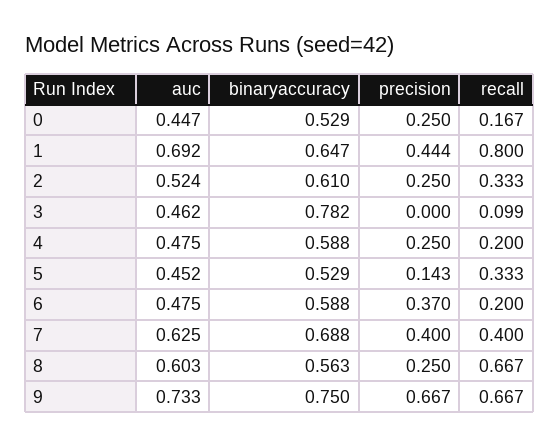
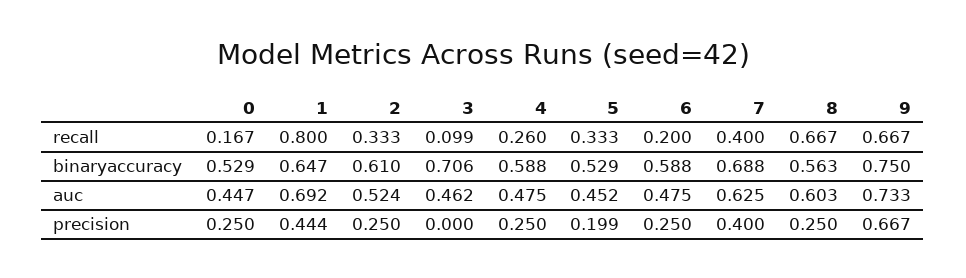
binaryaccuracy, 3: 0.782 -> 0.706
recall, 4: 0.2 -> 0.26
precision, 5: 0.143 -> 0.199
precision, 6: 0.37 -> 0.25

